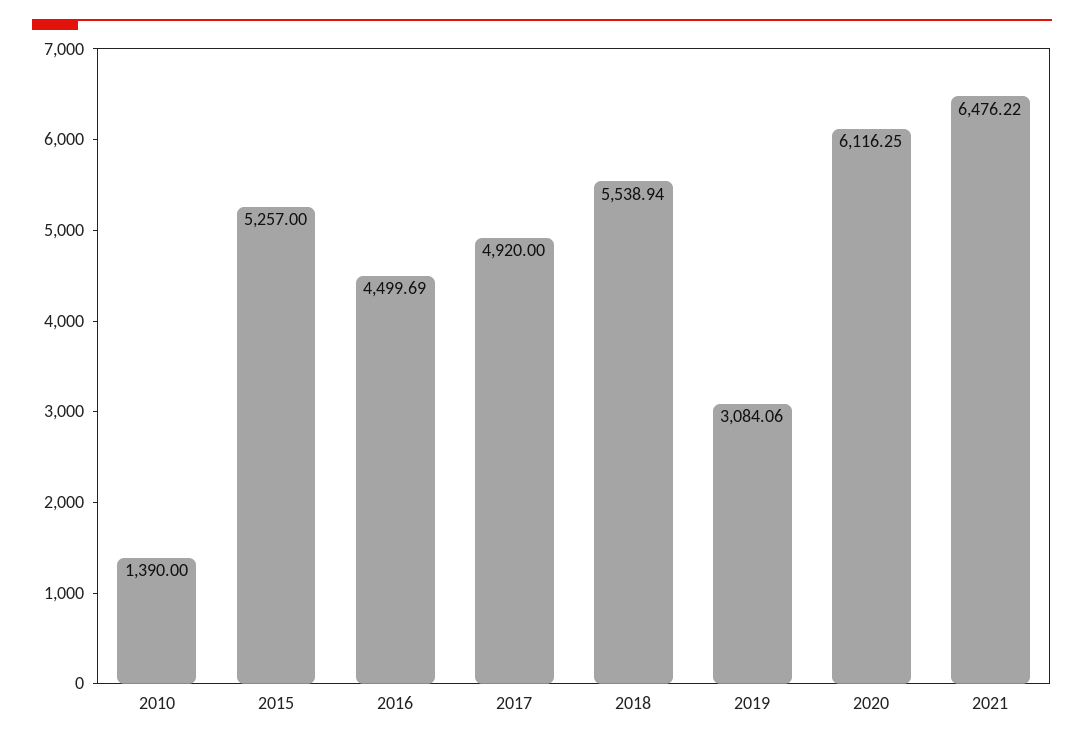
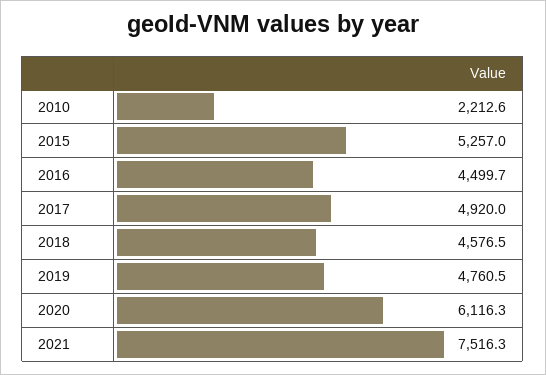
2010: 1390 -> 2212.6
2018: 5538.94 -> 4576.5
2019: 3084.06 -> 4760.5
2021: 6476.22 -> 7516.3

